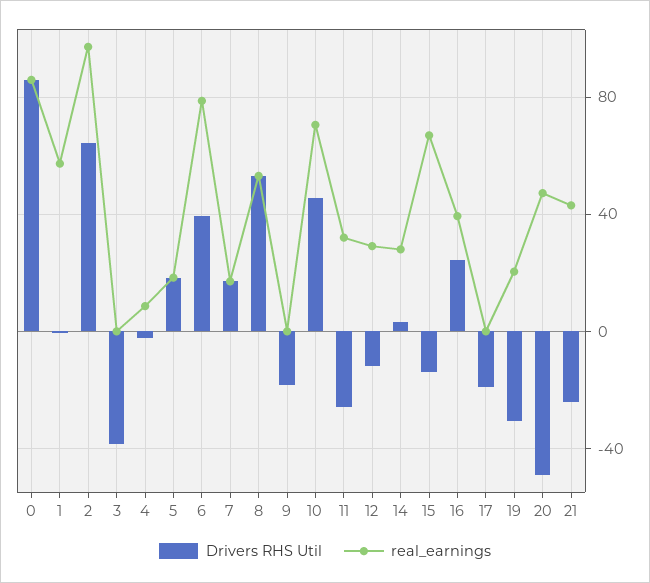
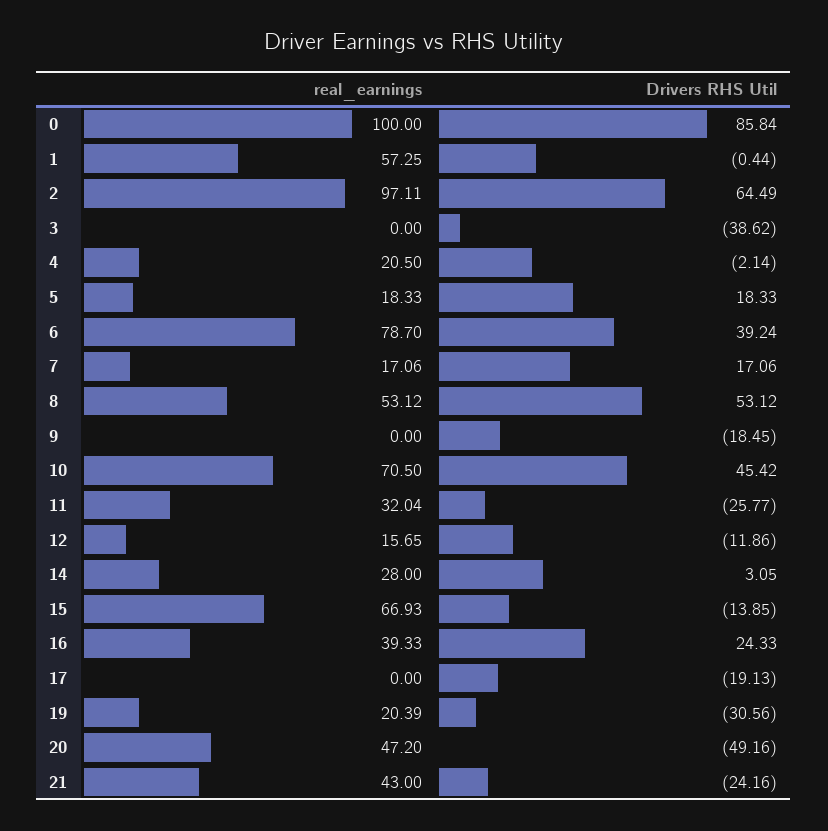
real_earnings, 0: 85 -> 100
real_earnings, 4: 10 -> 20.5
real_earnings, 12: 30 -> 15.65

